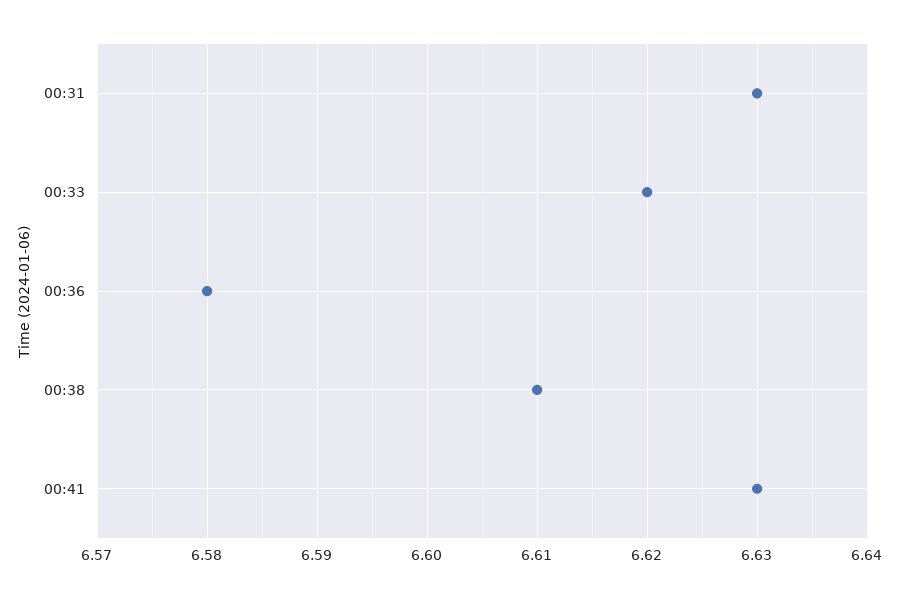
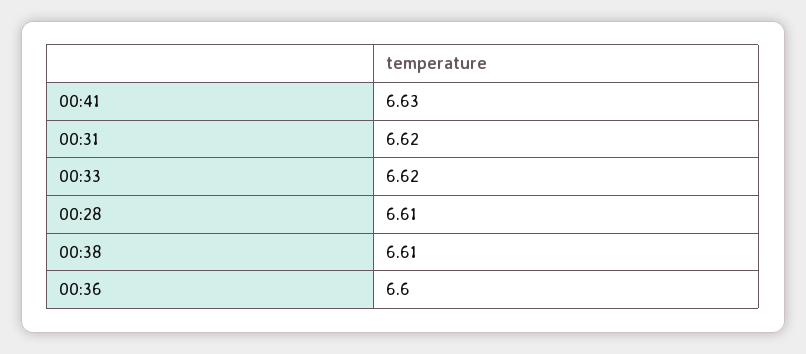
00:31: 6.63 -> 6.62
00:36: 6.58 -> 6.6
00:28: none -> 6.61

